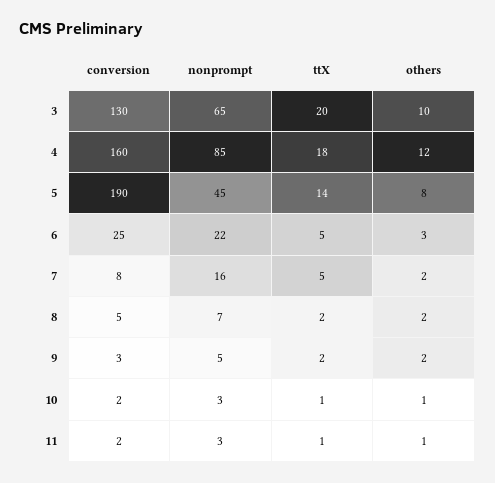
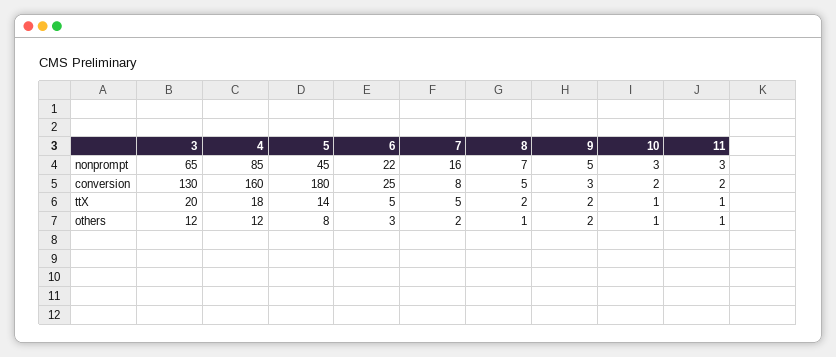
others, 3: 10 -> 12
conversion, 5: 190 -> 180
others, 8: 2 -> 1

